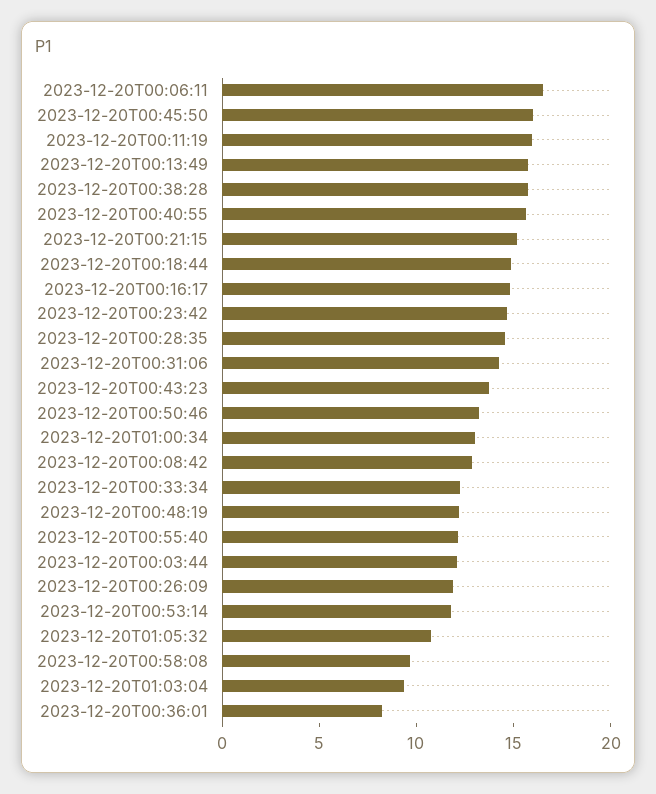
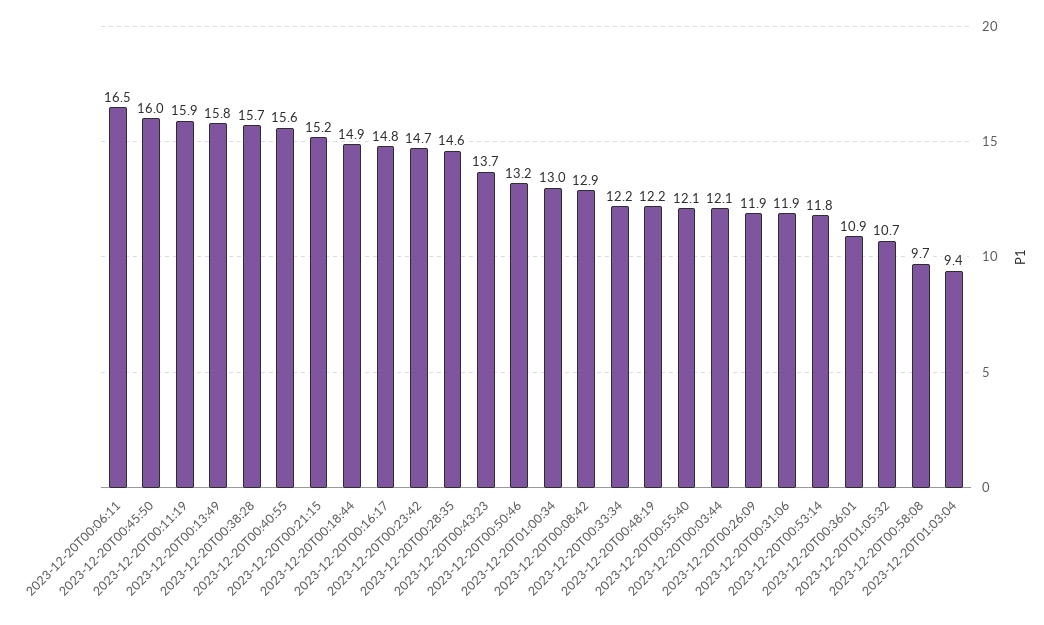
2023-12-20T00:31:06: 14 -> 11.9
2023-12-20T00:36:01: 8 -> 10.9

